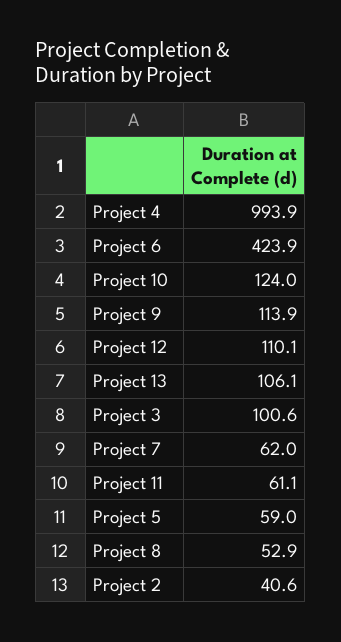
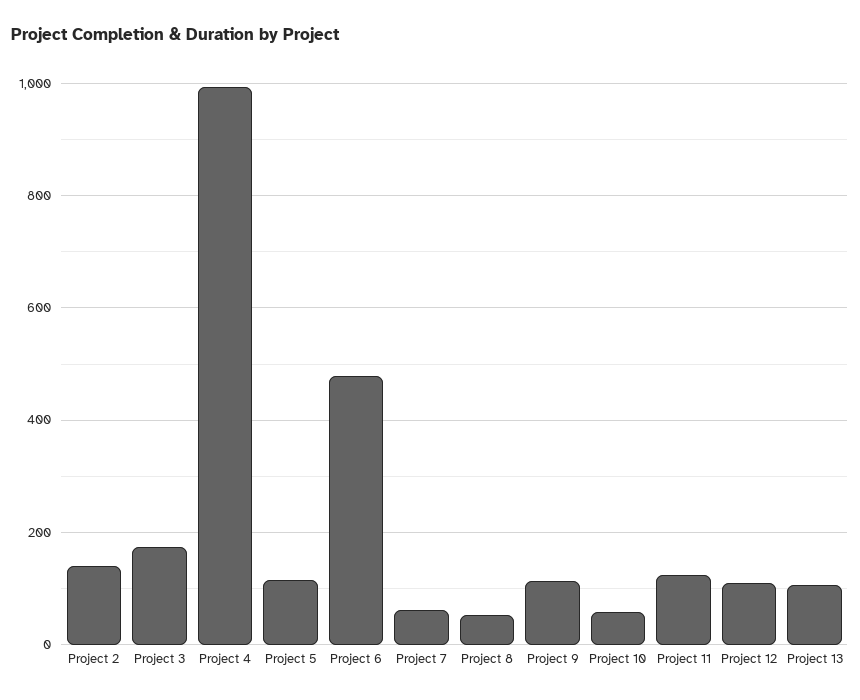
Project 6: 423.9 -> 480
Project 10: 124 -> 60
Project 3: 100.6 -> 180
Project 11: 61.1 -> 120
Project 5: 59 -> 120
Project 2: 40.6 -> 140

